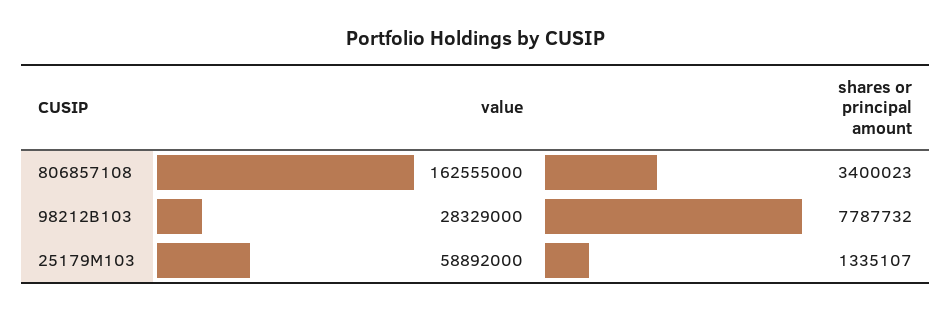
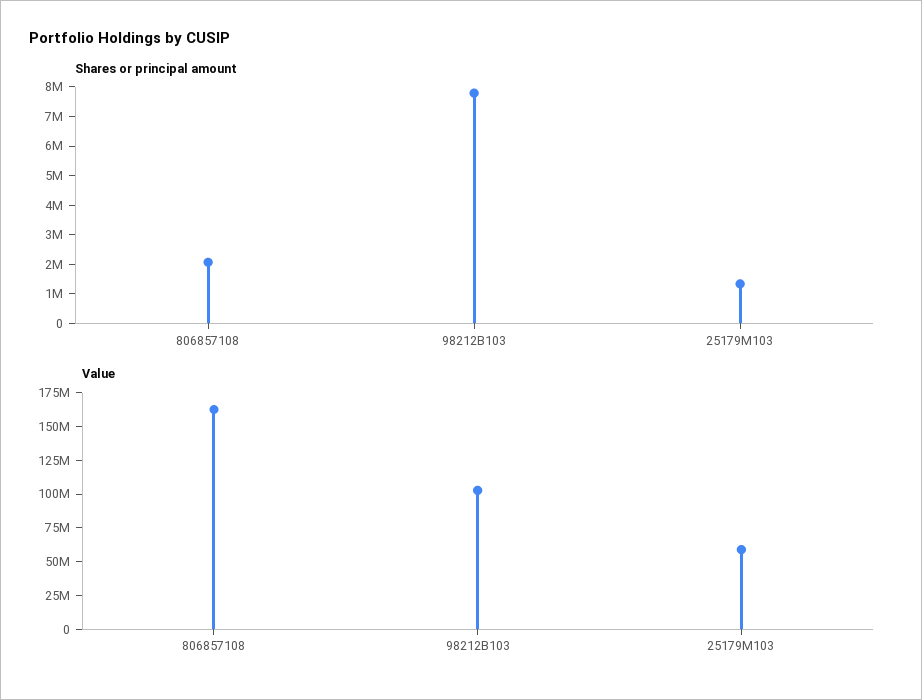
shares or principal amount, 806857108: 3400023 -> 2000000
value, 98212B103: 28329000 -> 100000000

